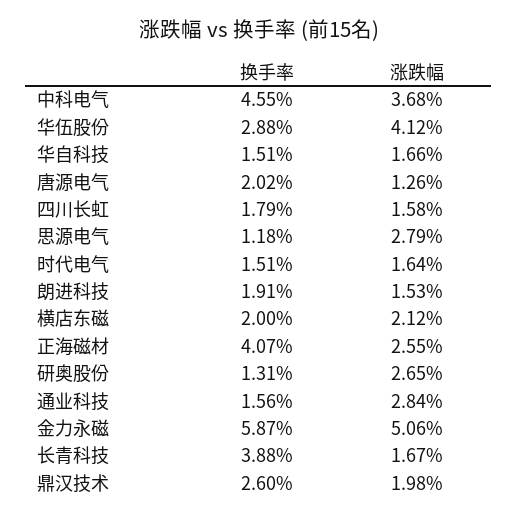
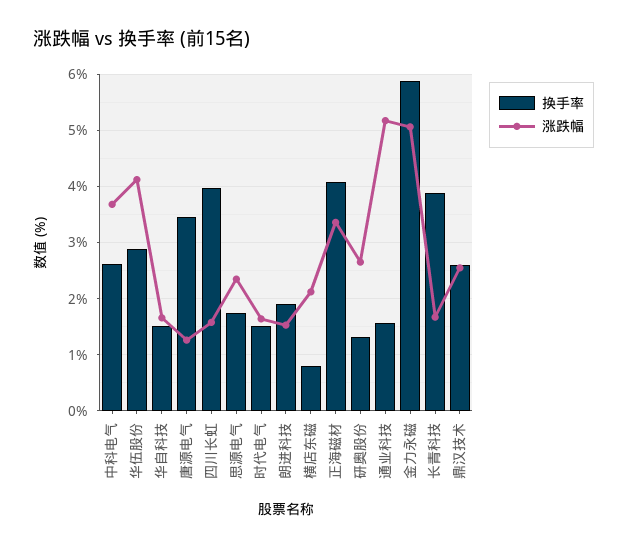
换手率, 中科电气: 4.55 -> 2.6
换手率, 唐源电气: 2.02 -> 3.4
换手率, 四川长虹: 1.79 -> 4
换手率, 思源电气: 1.18 -> 1.8
涨跌幅, 思源电气: 2.79 -> 2.4
换手率, 横店东磁: 2 -> 0.8
涨跌幅, 正海磁材: 2.55 -> 3.4
涨跌幅, 通业科技: 2.84 -> 5.2
涨跌幅, 鼎汉技术: 1.98 -> 2.6

